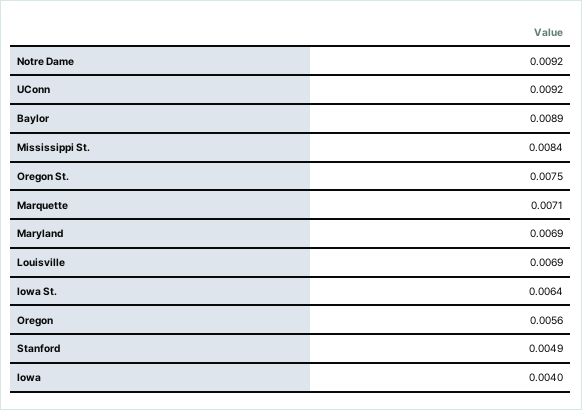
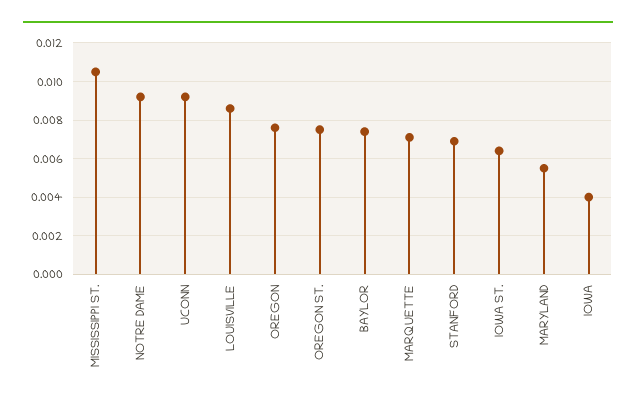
Baylor: 0.0089 -> 0.0075
Mississippi St.: 0.0084 -> 0.0105
Maryland: 0.0069 -> 0.0055
Louisville: 0.0069 -> 0.0085
Oregon: 0.0056 -> 0.0075
Stanford: 0.0049 -> 0.007

